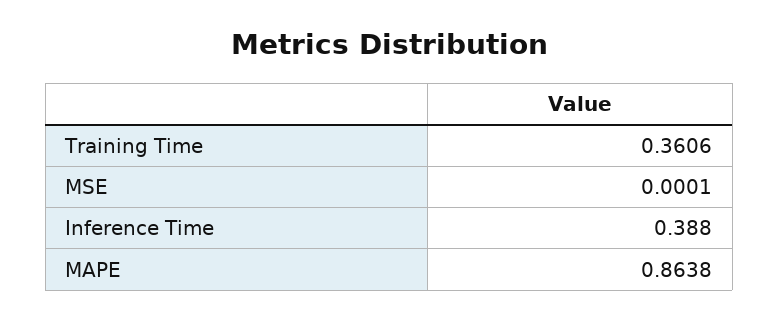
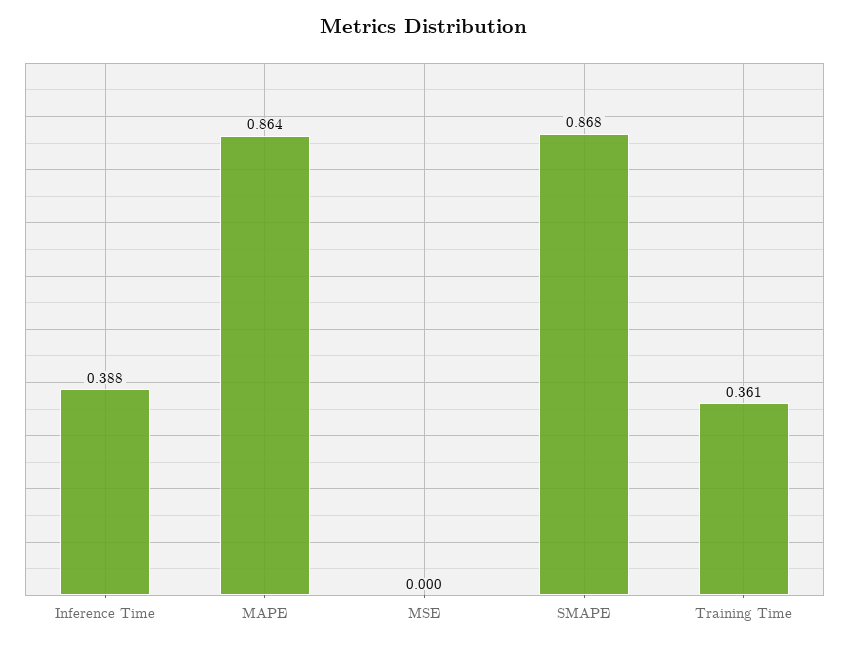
SMAPE: none -> 0.868

